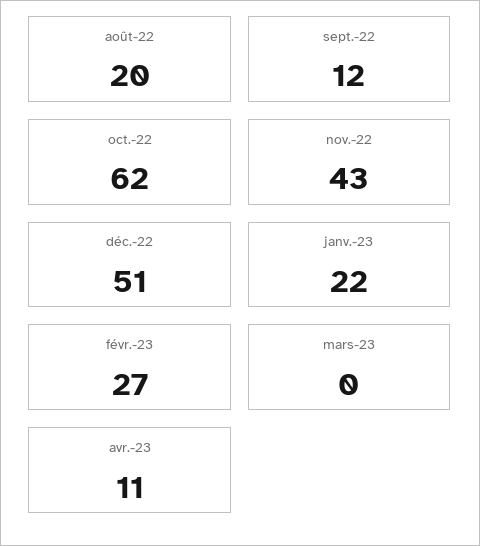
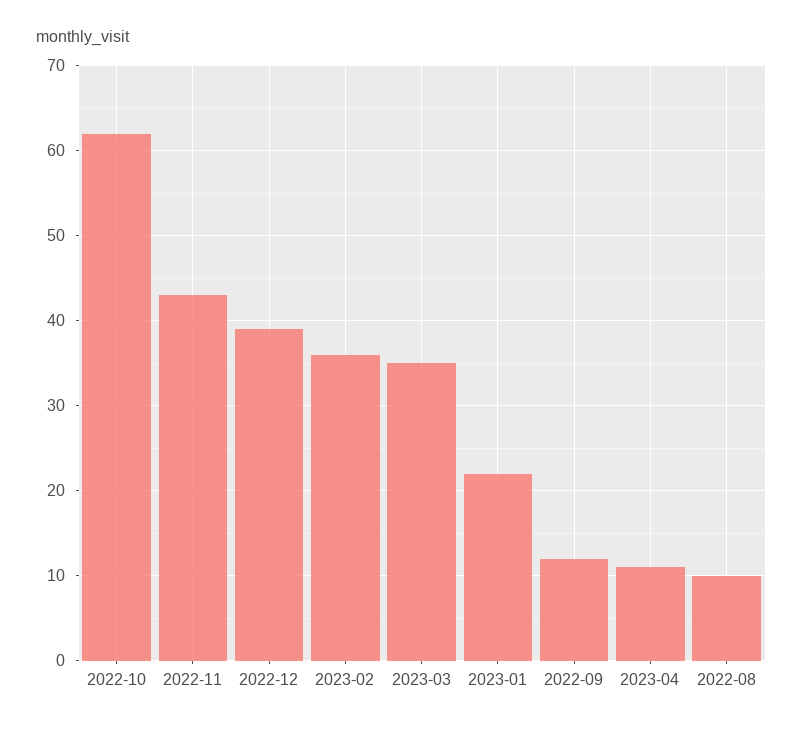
août-22: 20 -> 10
déc.-22: 51 -> 39
févr.-23: 27 -> 36
mars-23: 0 -> 35

